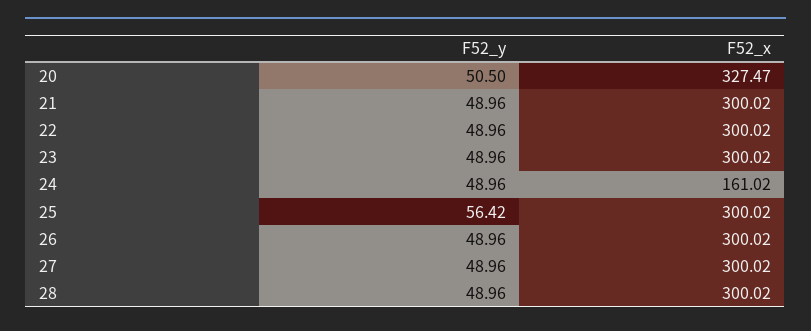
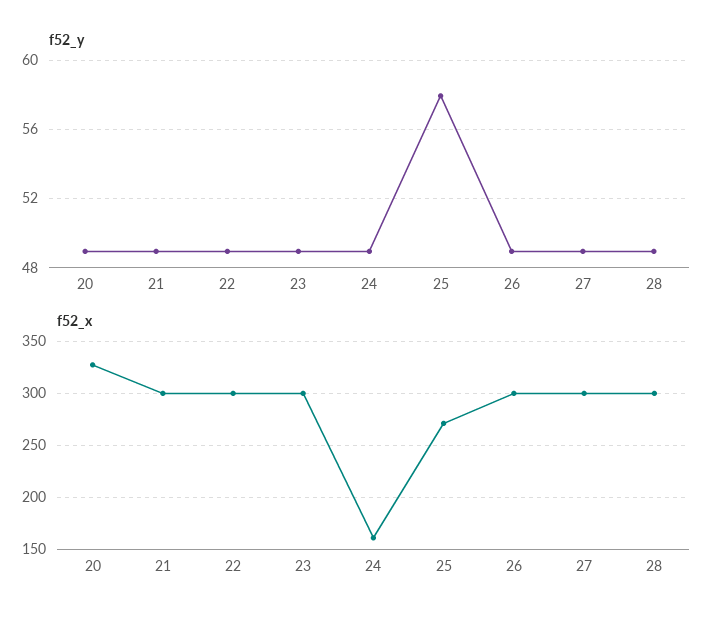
F52_y, 20: 50.5 -> 49
F52_y, 25: 56.42 -> 58
F52_x, 25: 300.02 -> 270

